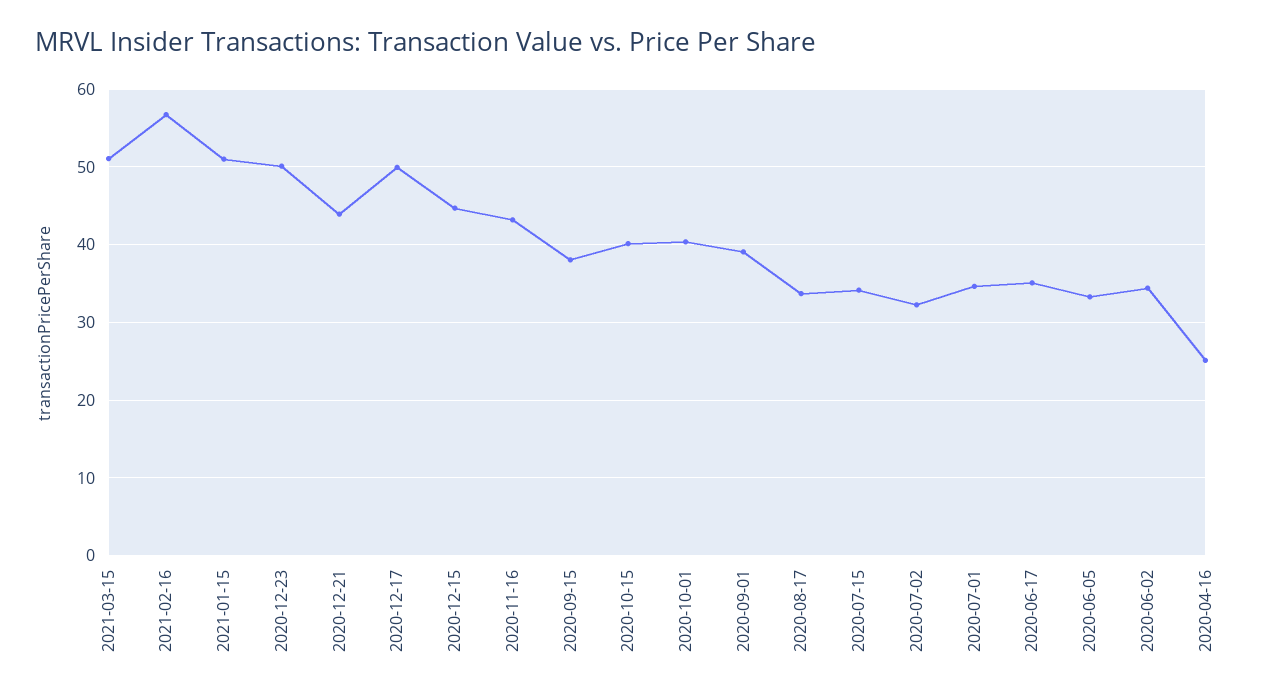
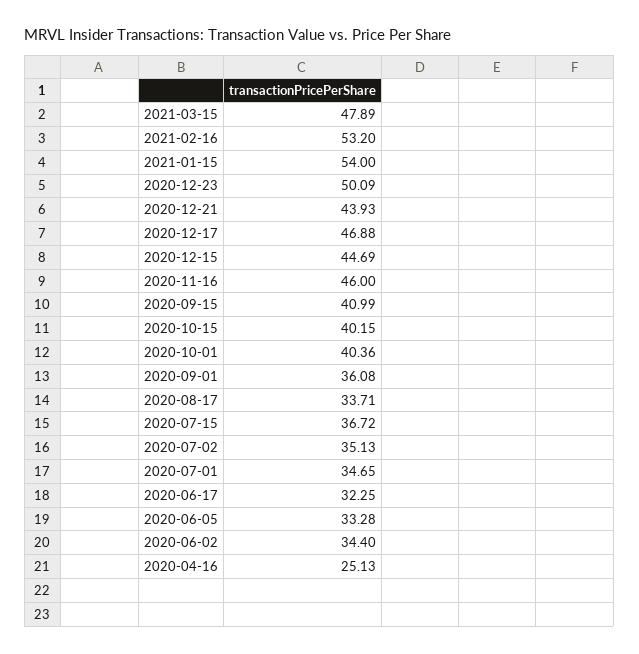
2021-03-15: 51 -> 47.89
2021-02-16: 57 -> 53.2
2021-01-15: 51 -> 54
2020-12-17: 50 -> 46.88
2020-11-16: 43 -> 46
2020-09-15: 38 -> 40.99
2020-09-01: 39 -> 36.08
2020-07-15: 34 -> 36.72
2020-07-02: 32 -> 35.13
2020-06-17: 35 -> 32.25

